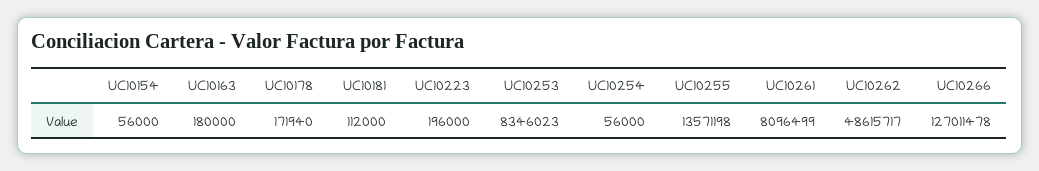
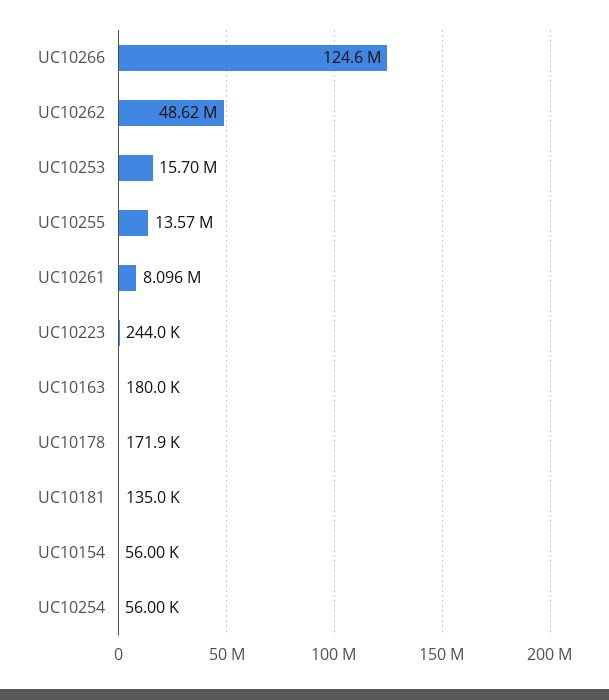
UC10181: 112000 -> 135000
UC10223: 196000 -> 244000
UC10253: 8346023 -> 15700000
UC10266: 127011478 -> 124600000

